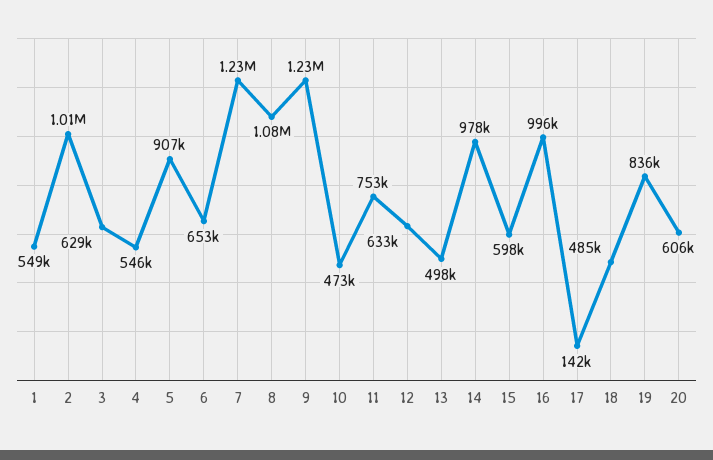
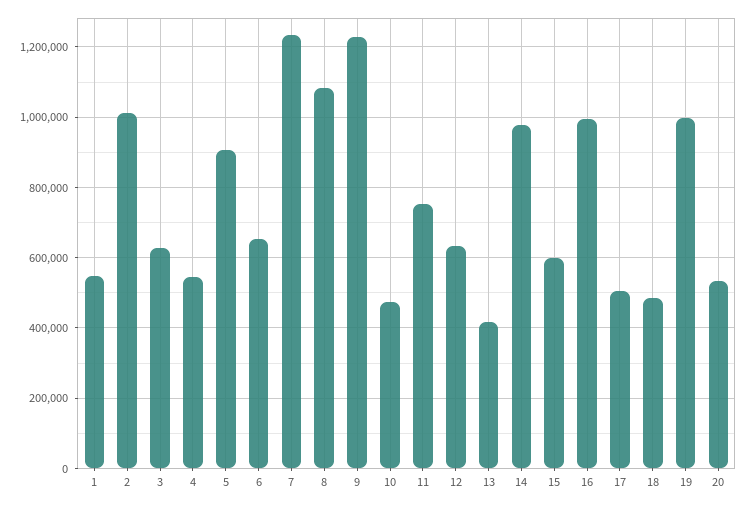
13: 498000 -> 420000
17: 142000 -> 500000
19: 836000 -> 1000000
20: 606000 -> 540000

